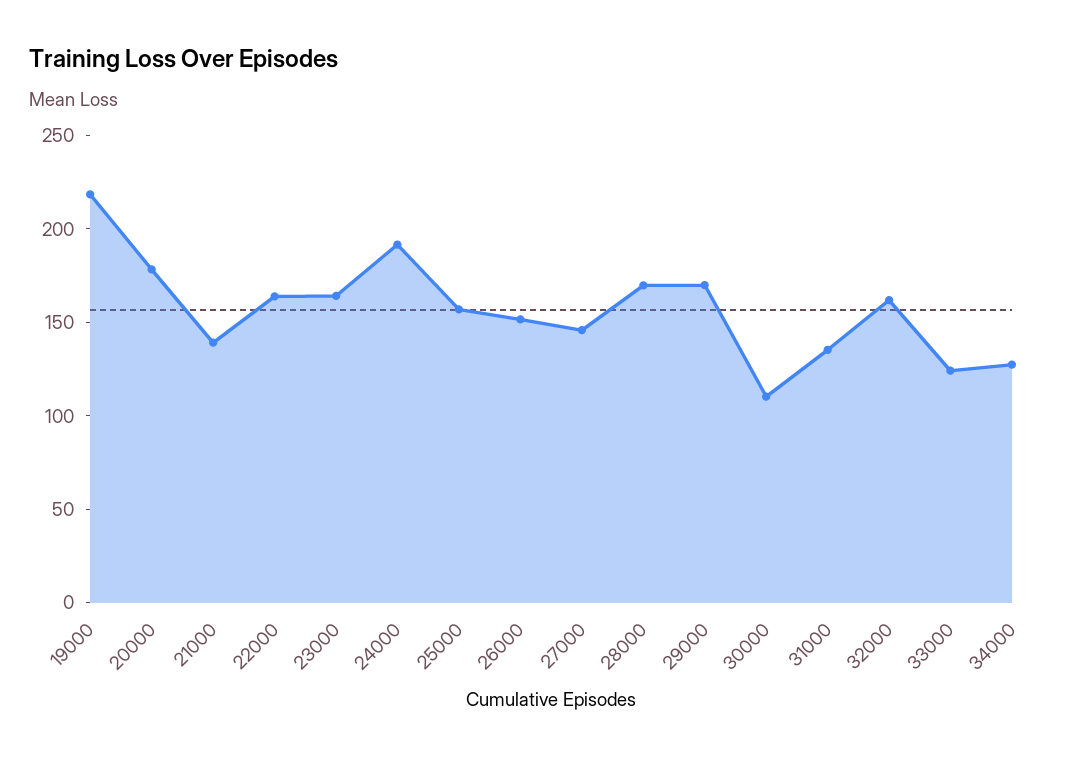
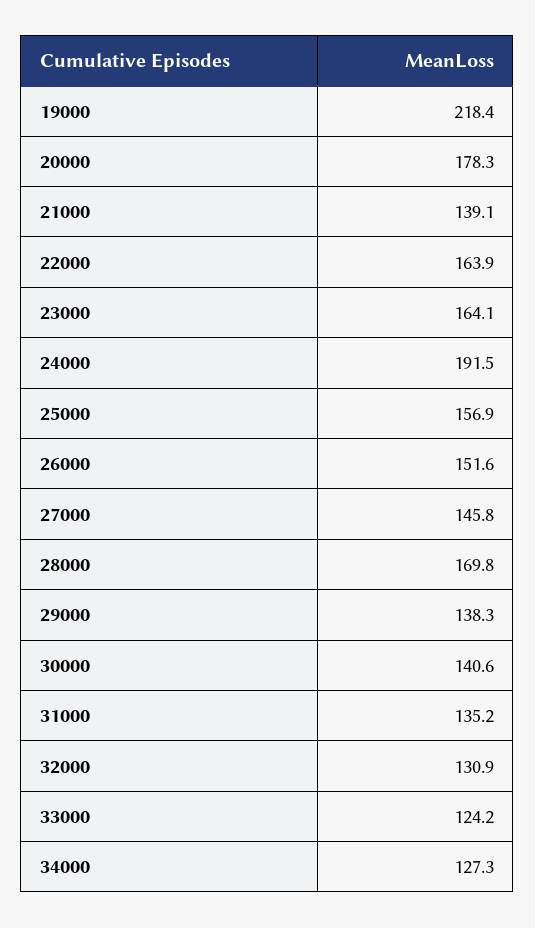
29000: 170 -> 138.3
30000: 110 -> 140.6
32000: 160 -> 130.9

